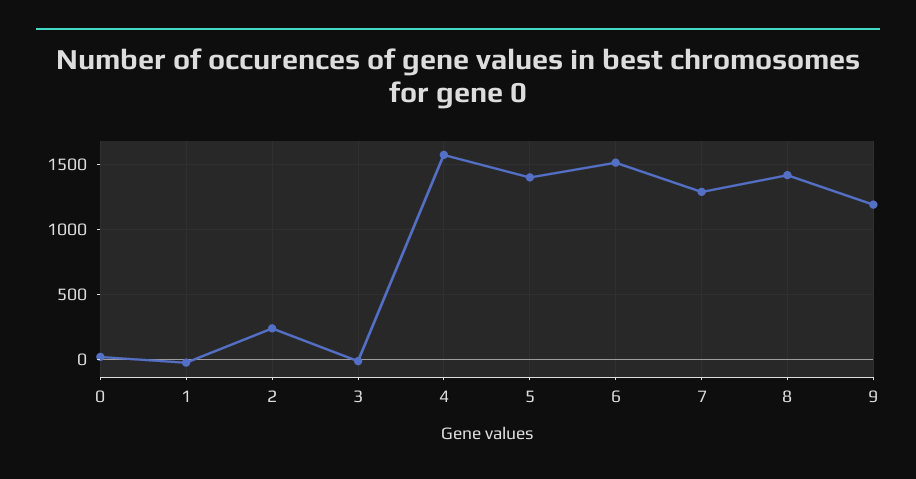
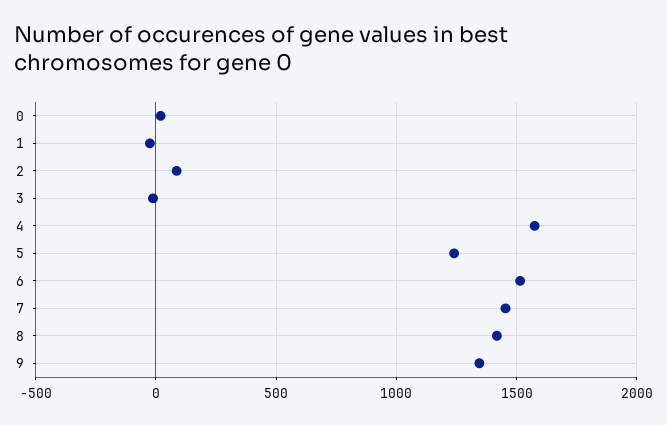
2: 250 -> 100
5: 1400 -> 1250
7: 1300 -> 1450
9: 1200 -> 1350

